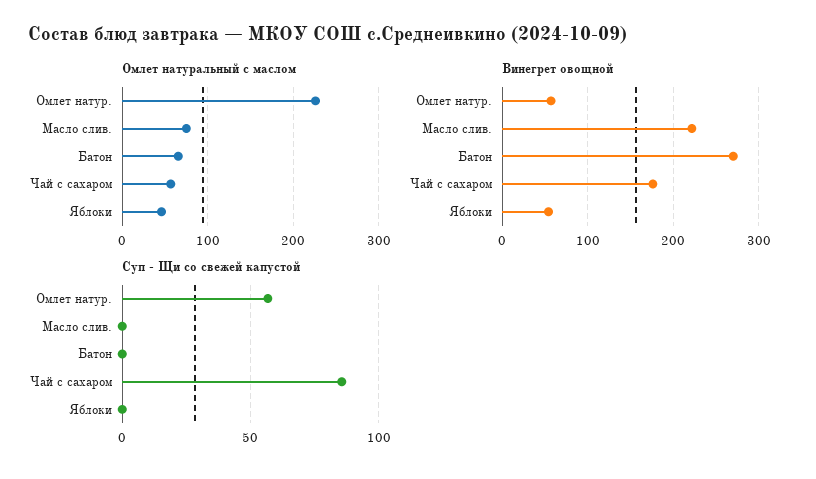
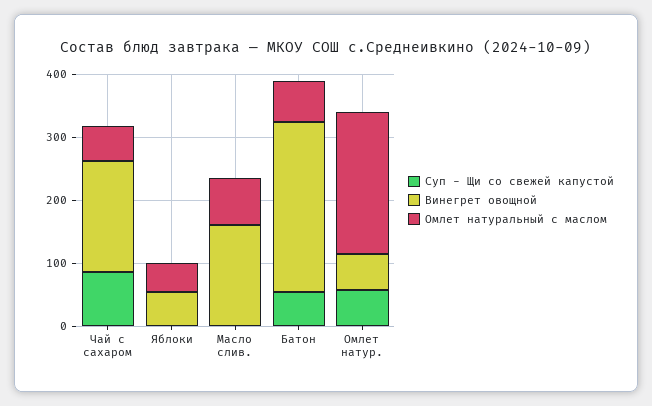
Винегрет овощной, Масло слив.: 220 -> 160
Суп - Щи со свежей капустой, Батон: 0 -> 60

